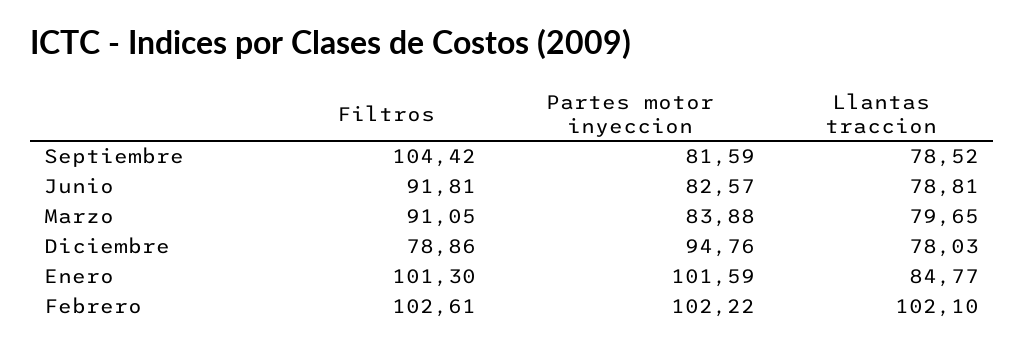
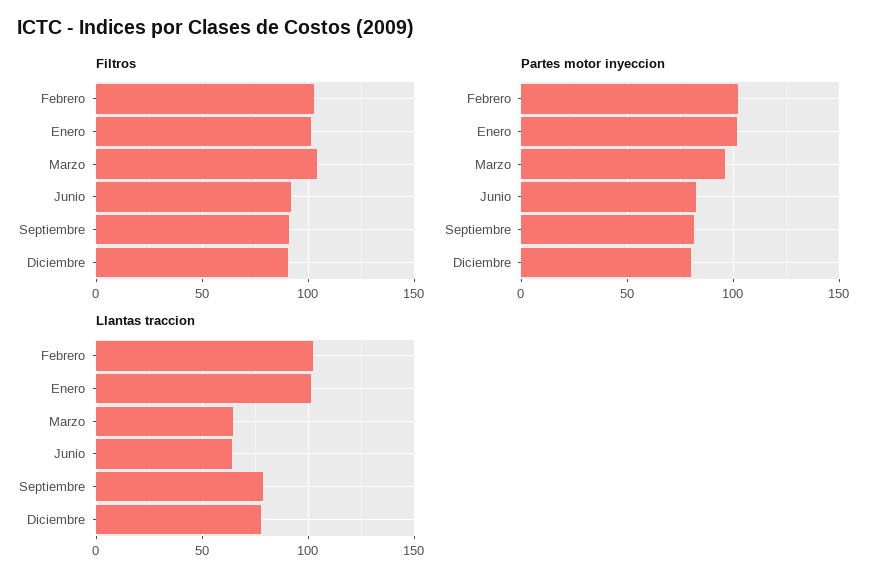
Filtros, Septiembre: 104.42 -> 90
Llantas traccion, Junio: 78.81 -> 65
Filtros, Marzo: 91.05 -> 105
Partes motor inyeccion, Marzo: 83.88 -> 95
Llantas traccion, Marzo: 79.65 -> 65
Filtros, Diciembre: 78.86 -> 90
Partes motor inyeccion, Diciembre: 94.76 -> 80
Llantas traccion, Enero: 84.77 -> 100

